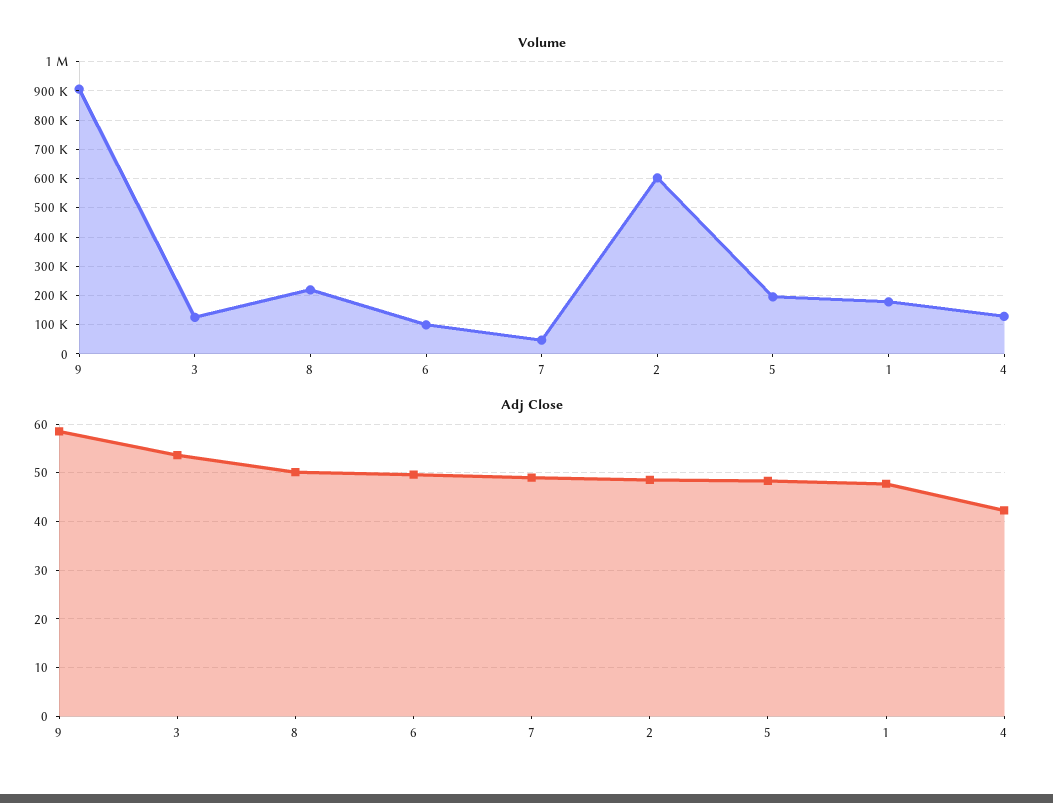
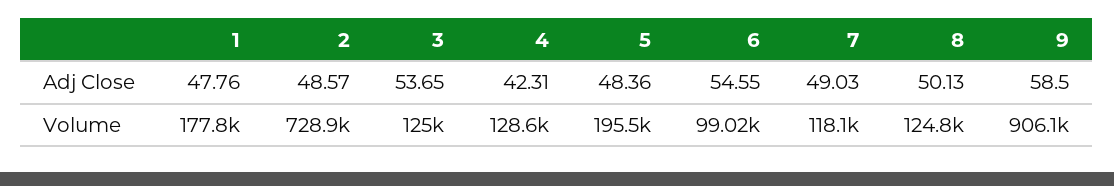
Volume, 8: 225000 -> 124800
Volume, 7: 50000 -> 118100
Volume, 2: 600000 -> 728900
Adj Close, 6: 50 -> 54.55

